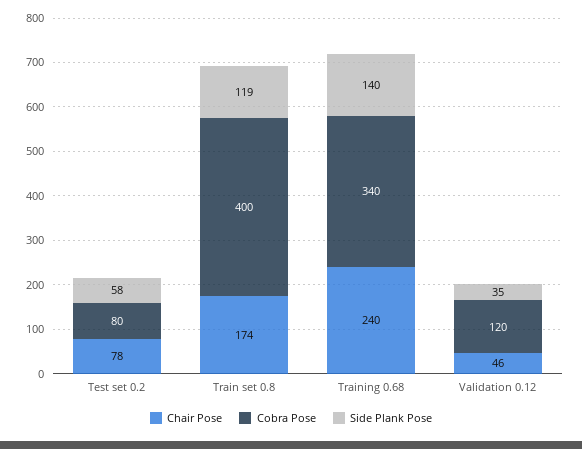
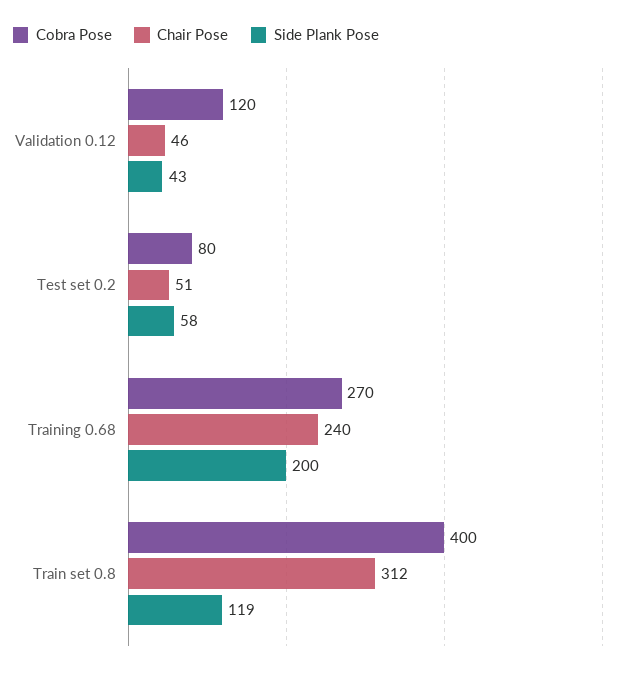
Chair Pose, Test set 0.2: 78 -> 51
Chair Pose, Train set 0.8: 174 -> 312
Cobra Pose, Training 0.68: 340 -> 270
Side Plank Pose, Training 0.68: 140 -> 200
Side Plank Pose, Validation 0.12: 35 -> 43

